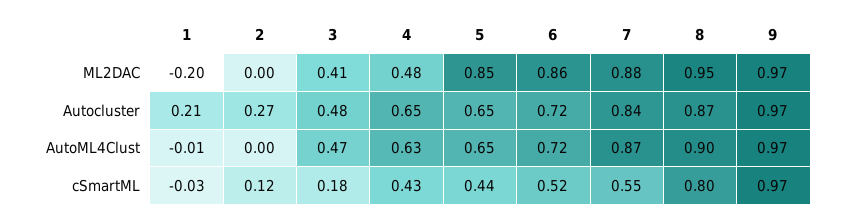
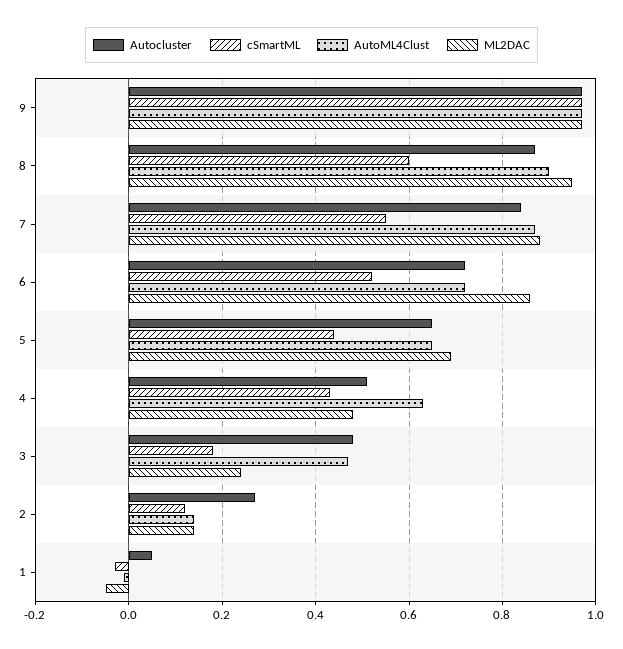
ML2DAC, 1: -0.2 -> -0.05
ML2DAC, 2: 0 -> 0.15
ML2DAC, 3: 0.41 -> 0.25
ML2DAC, 5: 0.85 -> 0.7
Autocluster, 1: 0.21 -> 0.05
Autocluster, 4: 0.65 -> 0.5
AutoML4Clust, 2: 0 -> 0.15
cSmartML, 8: 0.8 -> 0.6

